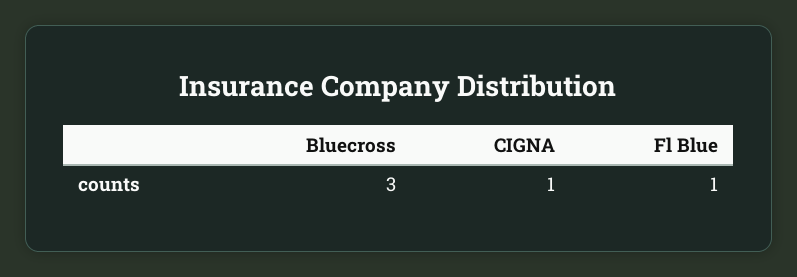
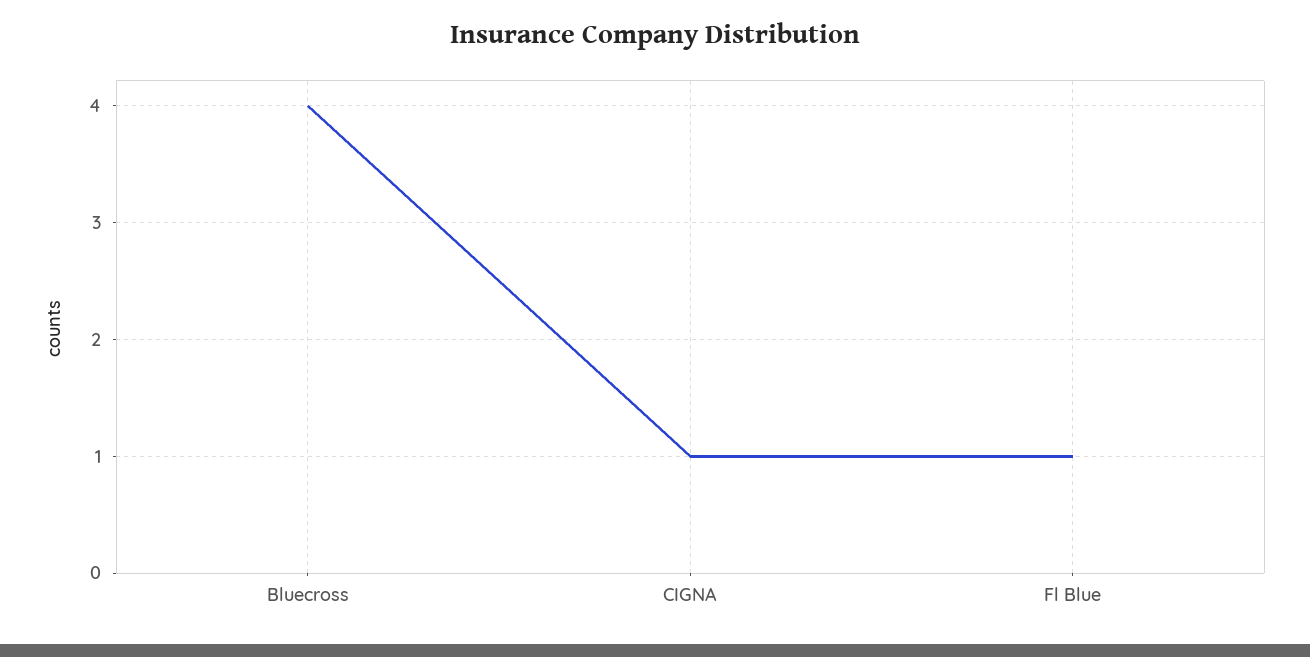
Bluecross: 3 -> 4

